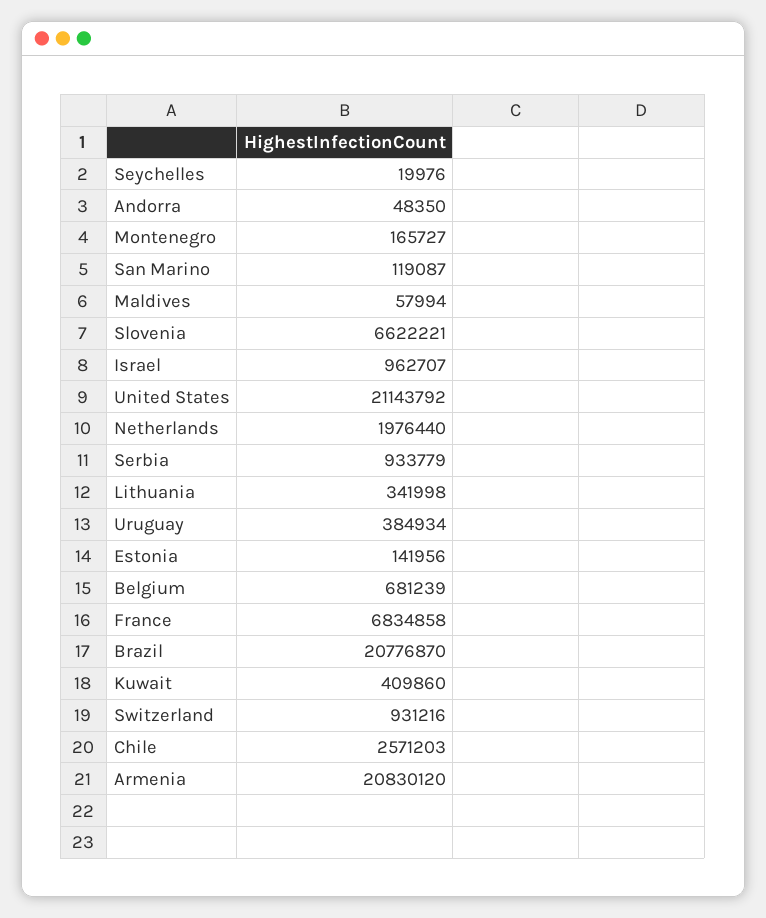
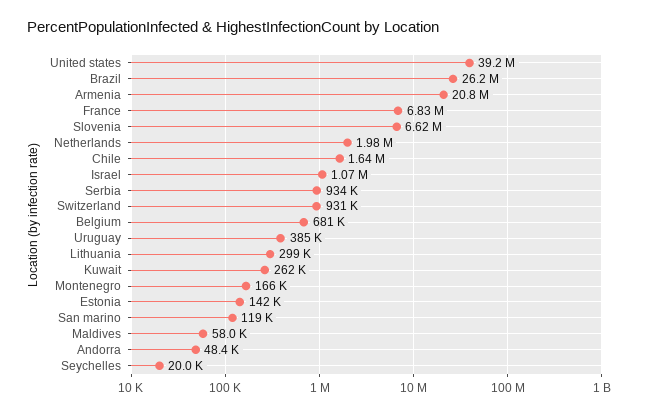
Israel: 962707 -> 1070000
United States: 21143792 -> 39200000
Lithuania: 341998 -> 299000
Brazil: 20776870 -> 26200000
Kuwait: 409860 -> 262000
Chile: 2571203 -> 1640000

